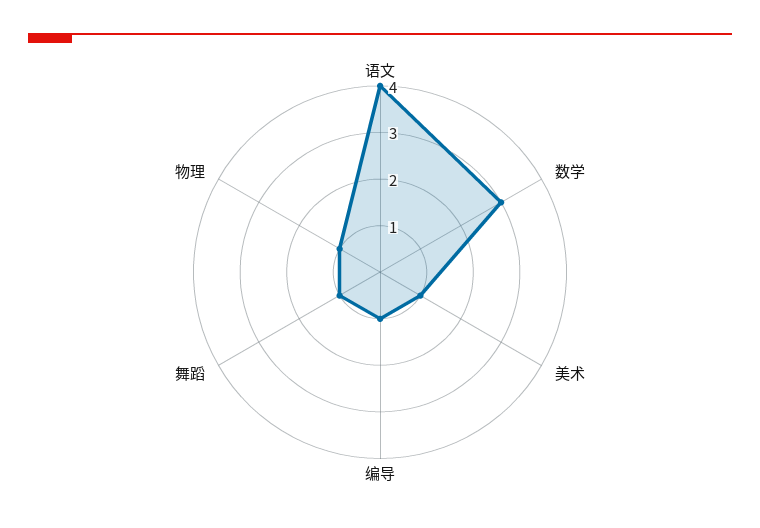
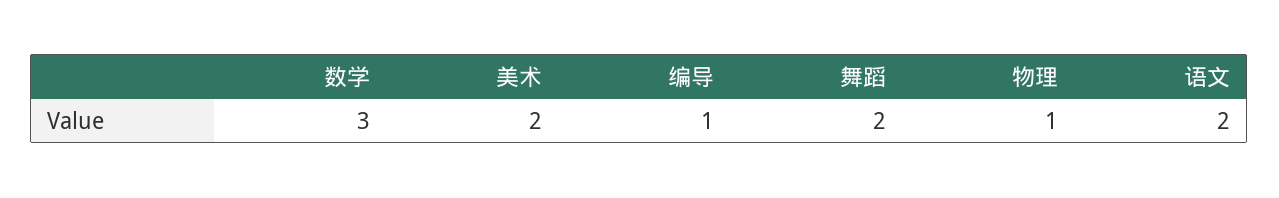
语文: 4 -> 2
美术: 1 -> 2
舞蹈: 1 -> 2

